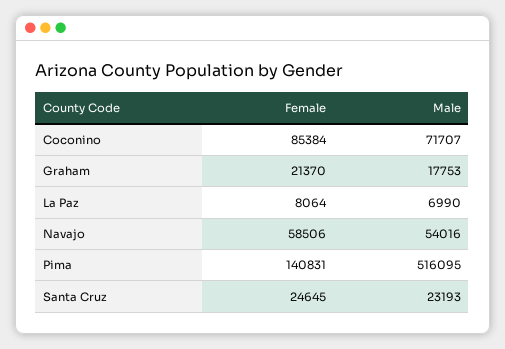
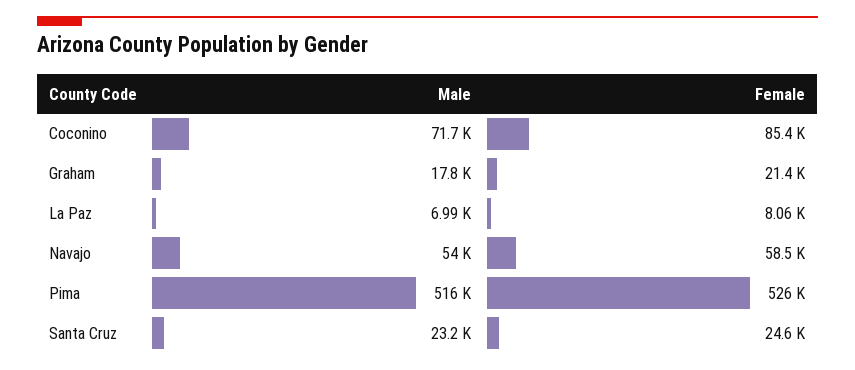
Female, Pima: 140831 -> 526000

